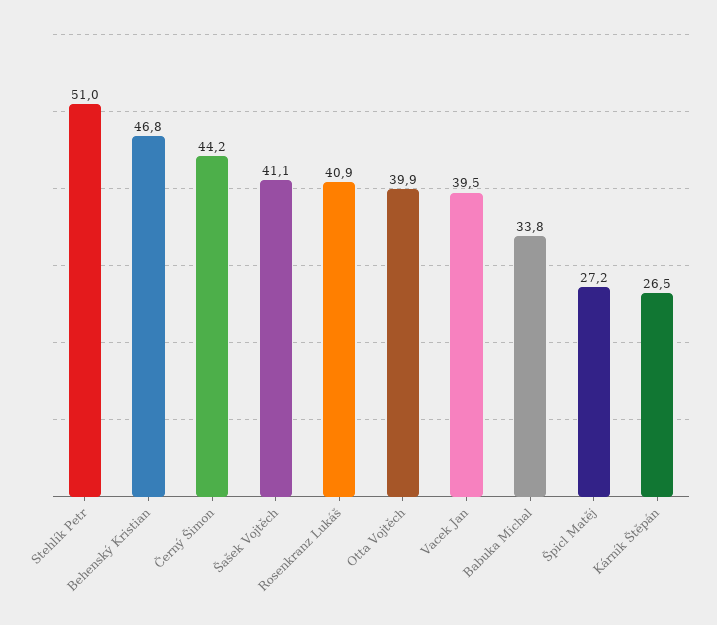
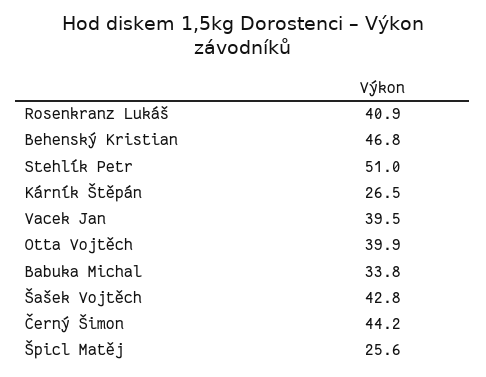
Šašek Vojtěch: 41.1 -> 42.8
Špicl Matěj: 27.2 -> 25.6

